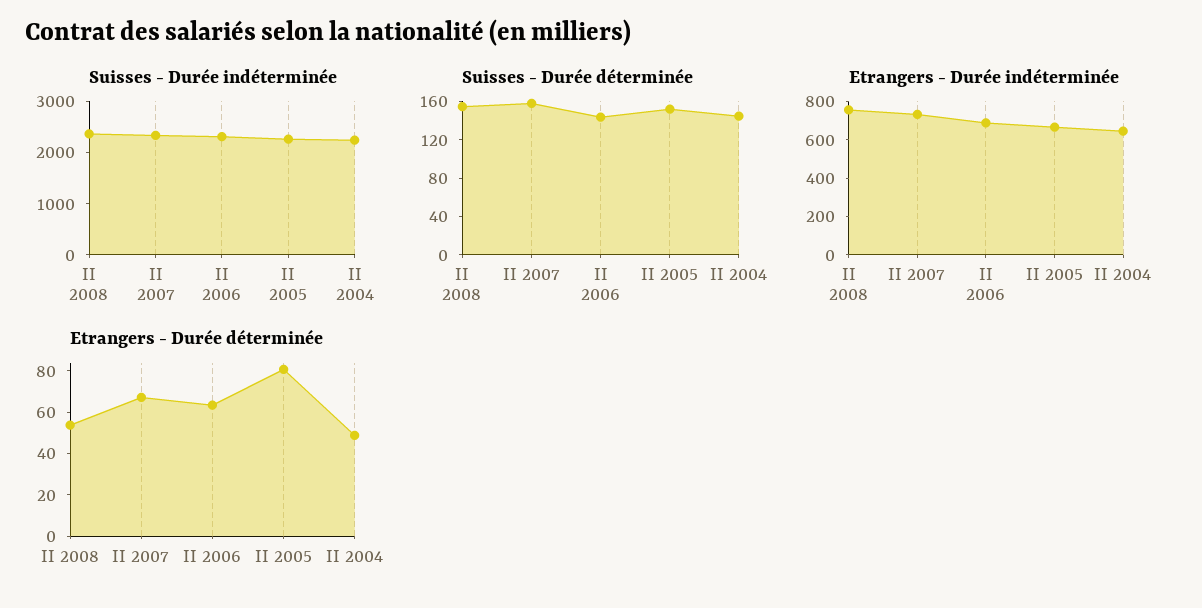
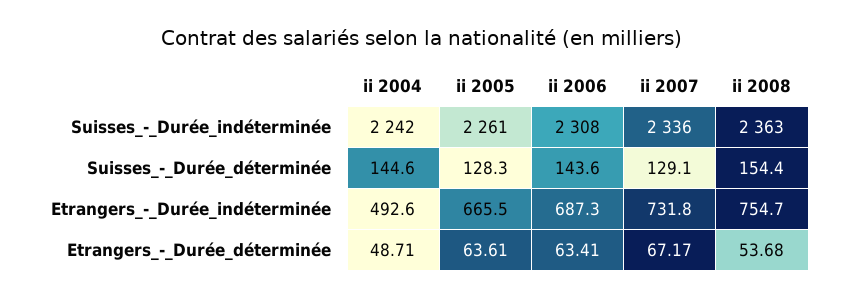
Suisses - Durée déterminée, II 2007: 160 -> 129.1
Suisses - Durée déterminée, II 2005: 150 -> 128.3
Etrangers - Durée indéterminée, II 2004: 650 -> 492.6
Etrangers - Durée déterminée, II 2005: 80 -> 63.61

